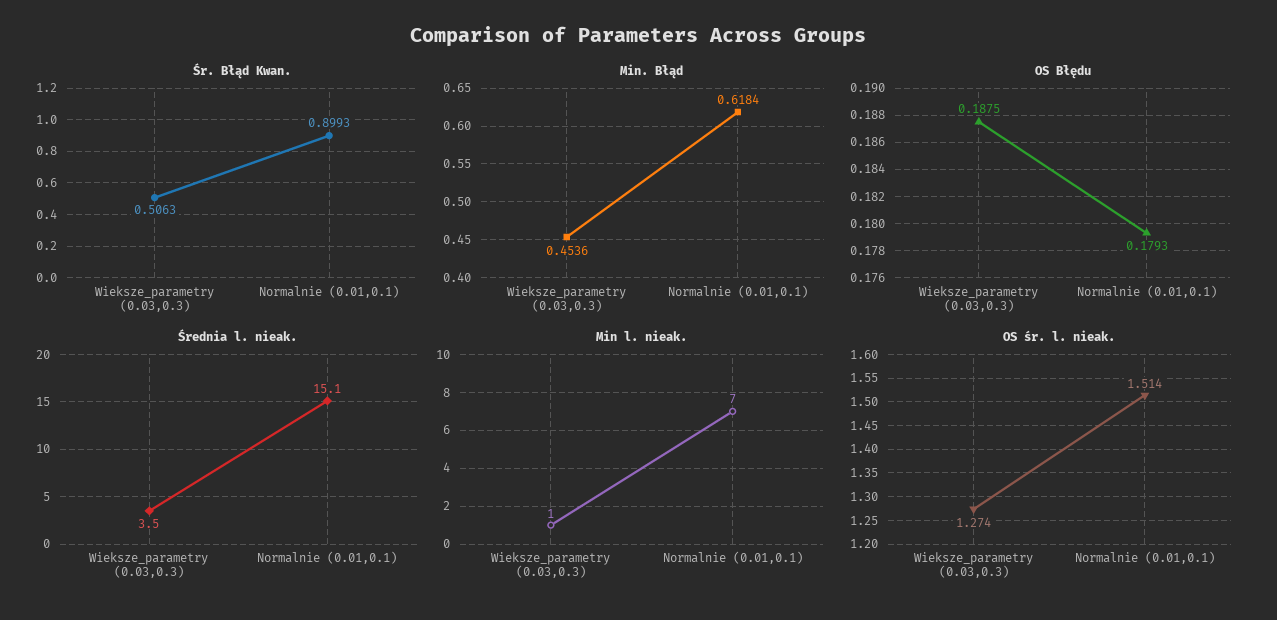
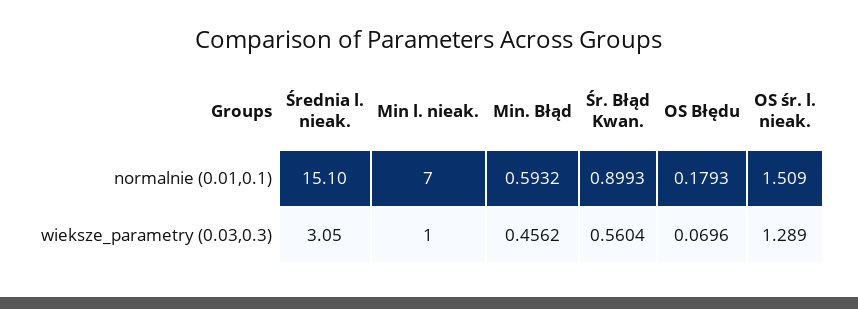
Śr. Błąd Kwan., Wieksze_parametry (0.03,0.3): 0.5063 -> 0.5604
Min. Błąd, Wieksze_parametry (0.03,0.3): 0.4536 -> 0.4562
Min. Błąd, Normalnie (0.01,0.1): 0.6184 -> 0.5932
OS Błędu, Wieksze_parametry (0.03,0.3): 0.1875 -> 0.0696
Średnia l. nieak., Wieksze_parametry (0.03,0.3): 3.5 -> 3.05
OS śr. l. nieak., Wieksze_parametry (0.03,0.3): 1.274 -> 1.289
OS śr. l. nieak., Normalnie (0.01,0.1): 1.514 -> 1.509

